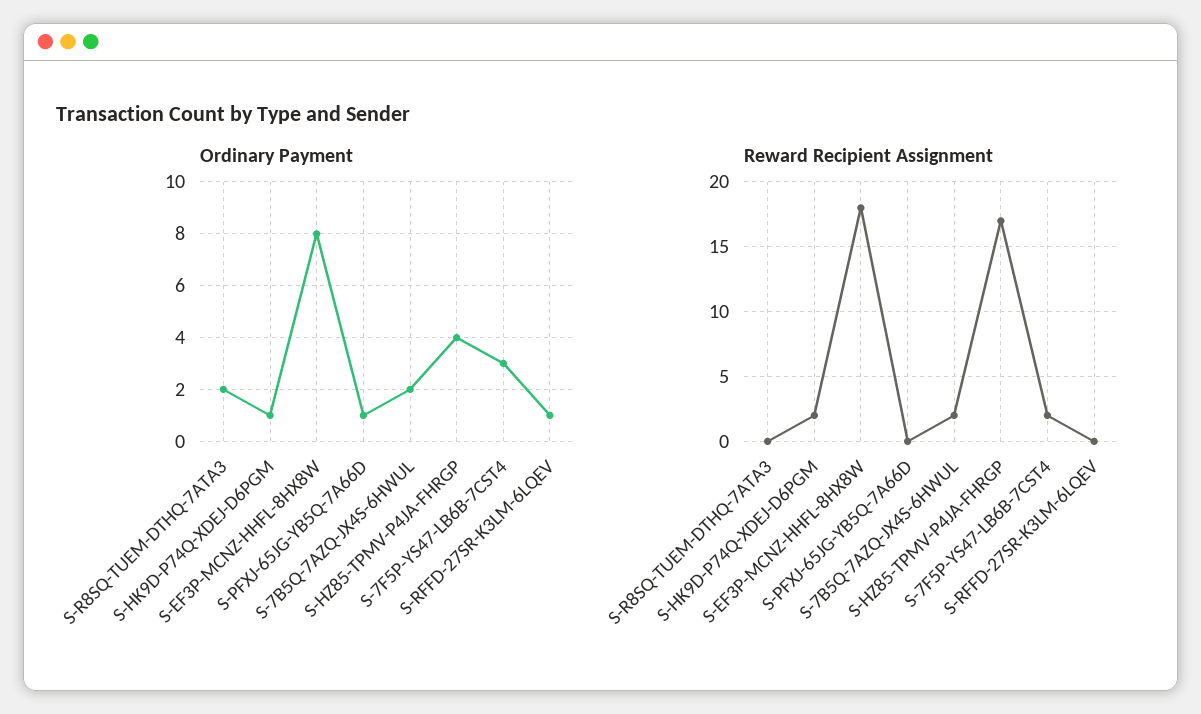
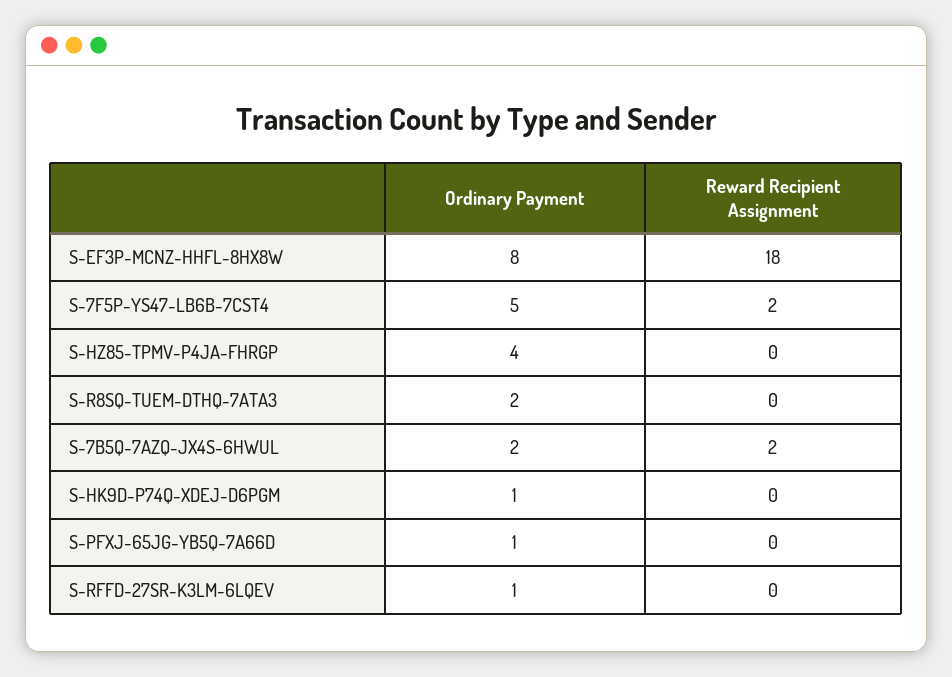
Ordinary Payment, S-7F5P-YS47-LB6B-7CST4: 3 -> 5
Reward Recipient Assignment, S-HK9D-P74Q-XDEJ-D6PGM: 2 -> 0
Reward Recipient Assignment, S-HZ85-TPMV-P4JA-FHRGP: 17 -> 0

